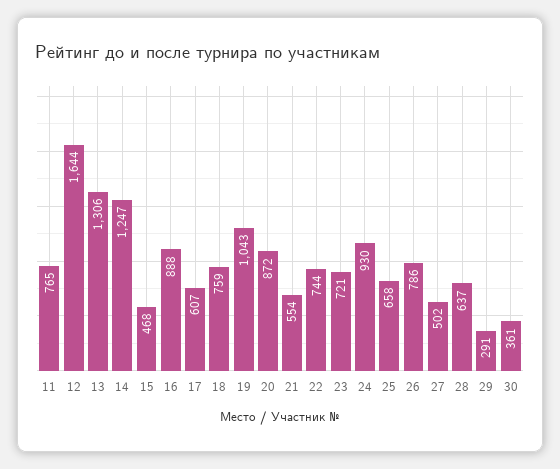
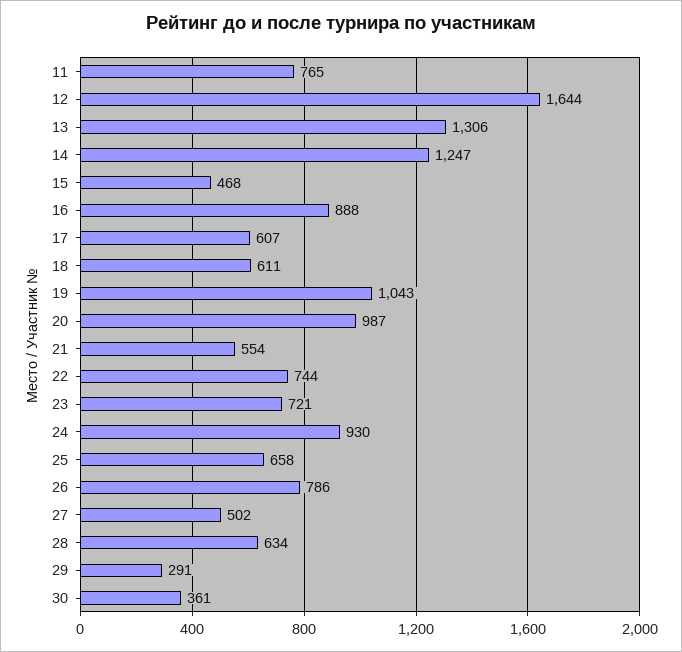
18: 759 -> 611
20: 872 -> 987
28: 637 -> 634

